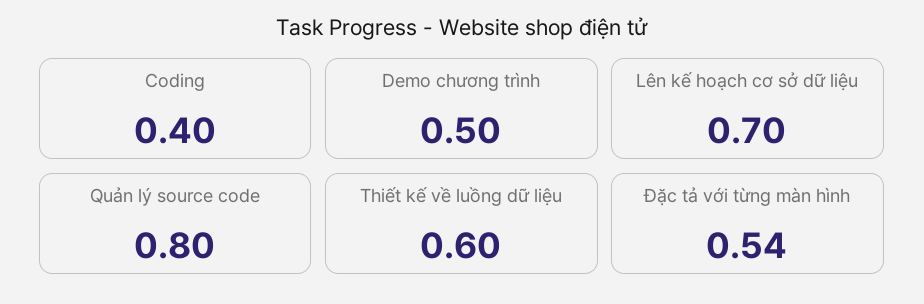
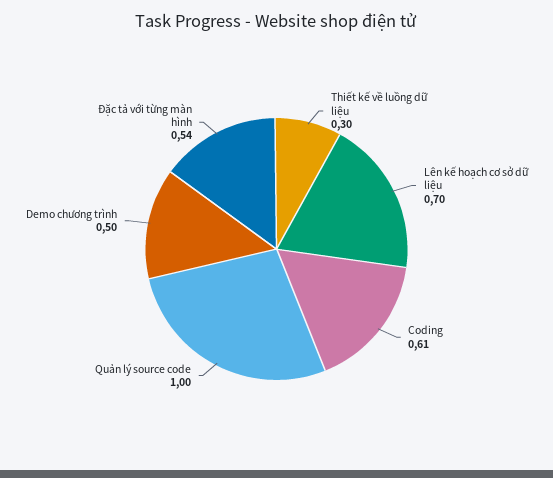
Coding: 0.4 -> 0.61
Quản lý source code: 0.8 -> 1
Thiết kế về luồng dữ liệu: 0.6 -> 0.3

